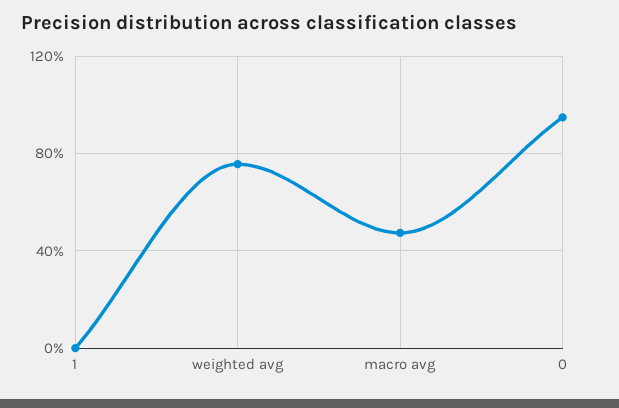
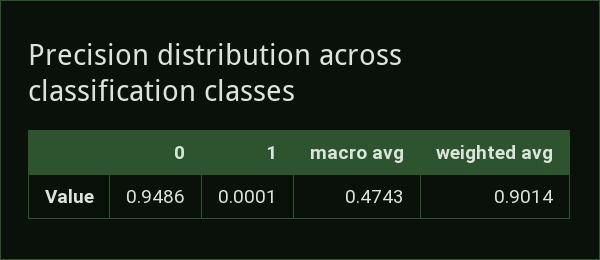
weighted avg: 0.75 -> 0.9014

